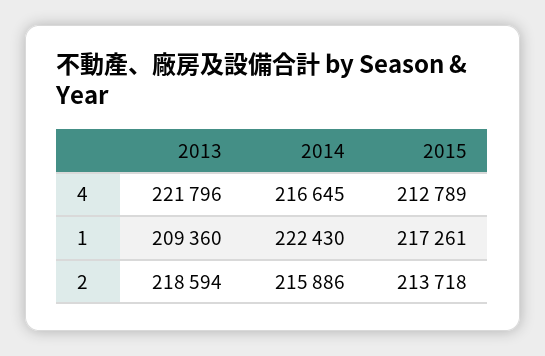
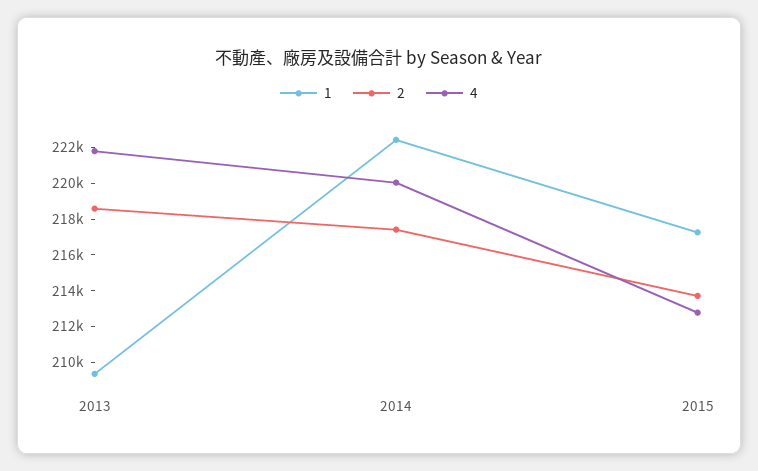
4, 2014: 216645 -> 220000
2, 2014: 215886 -> 217500

